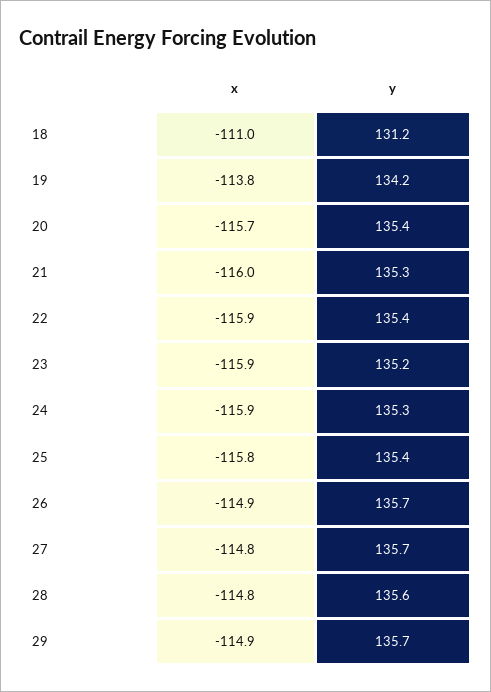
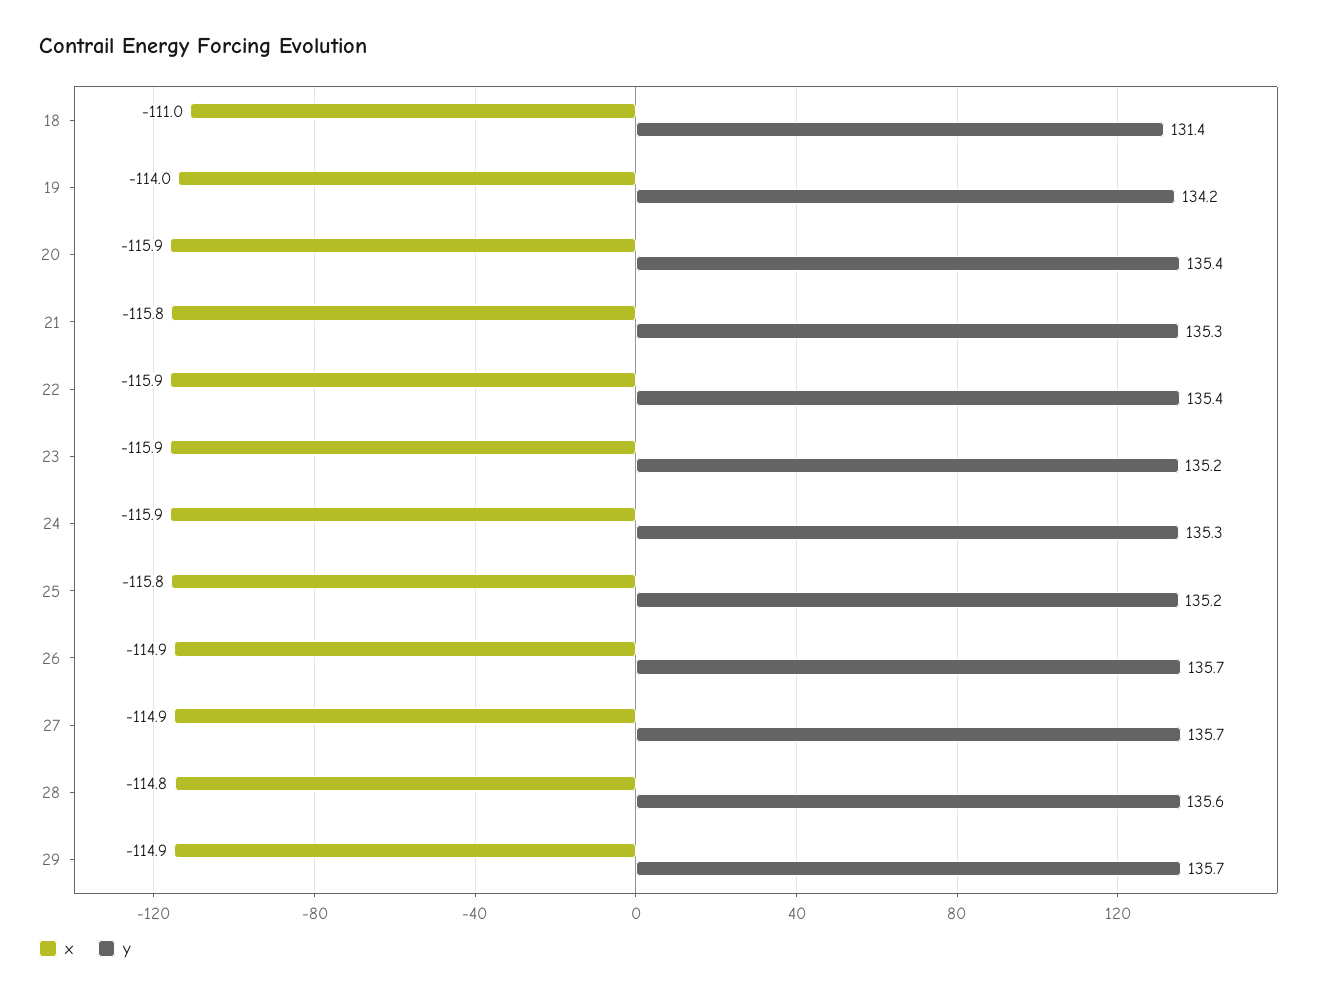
y, 18: 131.2 -> 131.4
x, 19: -113.8 -> -114
x, 20: -115.7 -> -115.9
x, 21: -116 -> -115.8
y, 25: 135.4 -> 135.2
x, 27: -114.8 -> -114.9

